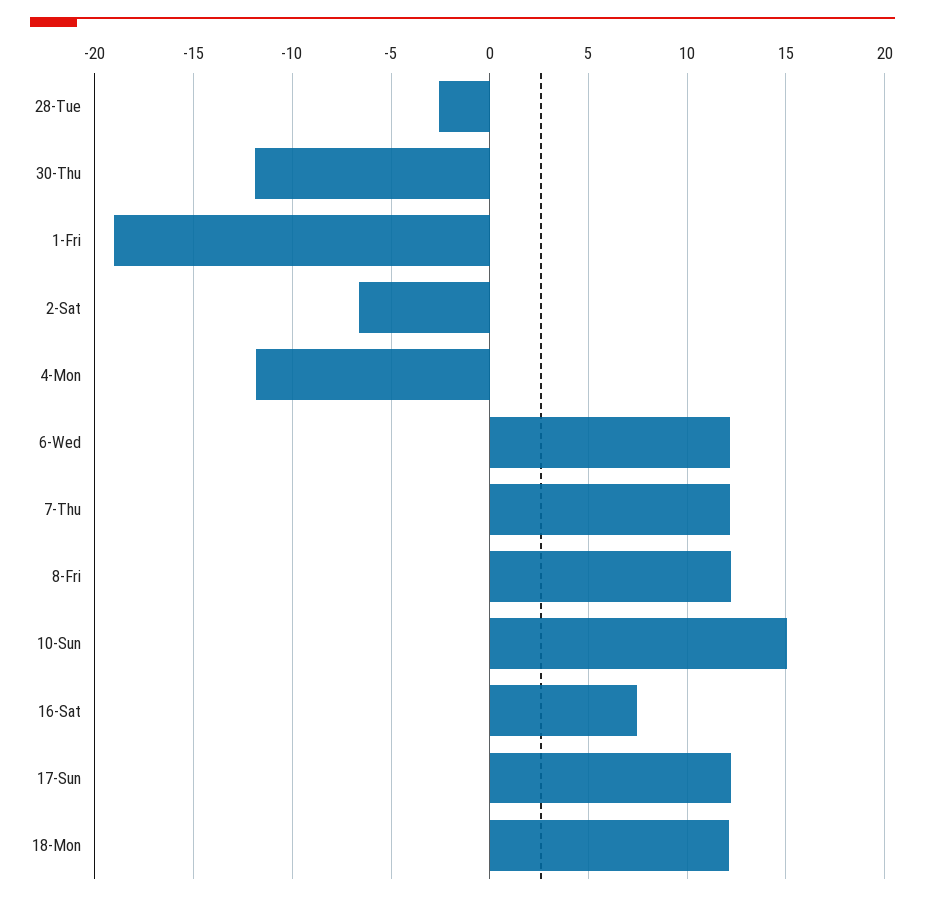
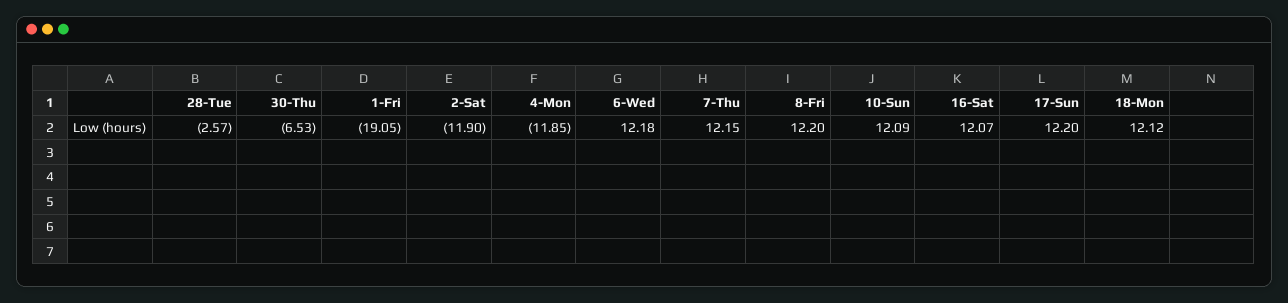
30-Thu: -12 -> -6.53
2-Sat: -6.5 -> -11.9
10-Sun: 15 -> 12.09
16-Sat: 7.5 -> 12.07

